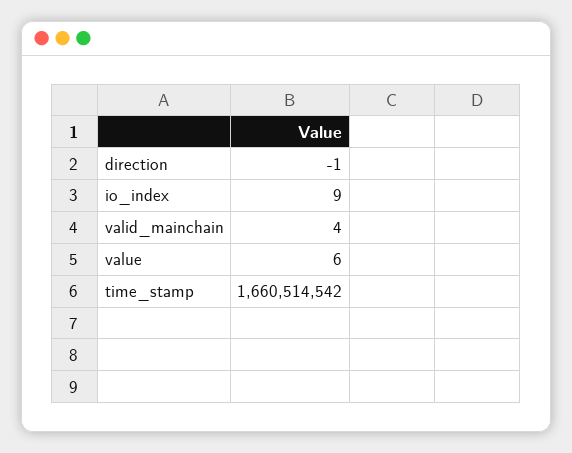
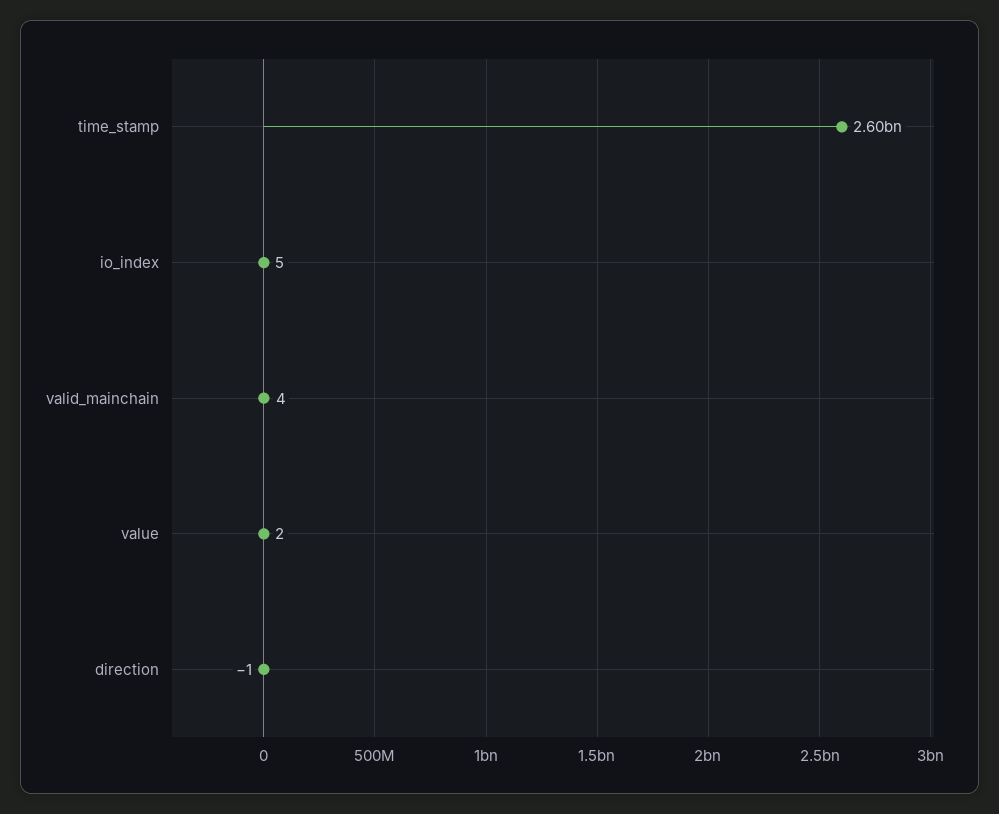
io_index: 9 -> 5
value: 6 -> 2
time_stamp: 1660514542 -> 2600000000

